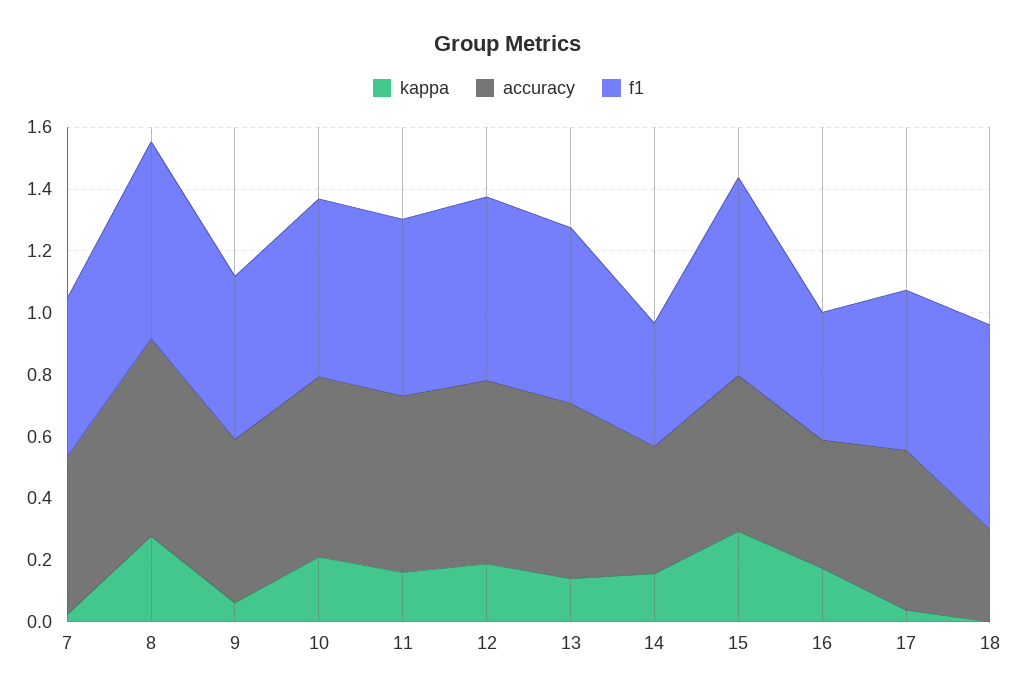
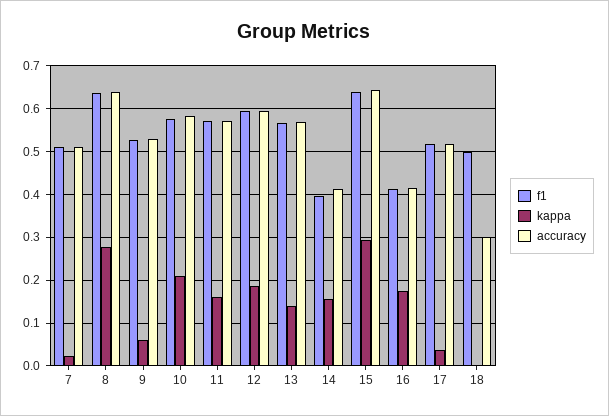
accuracy, 15: 0.5 -> 0.64
f1, 18: 0.65 -> 0.5

